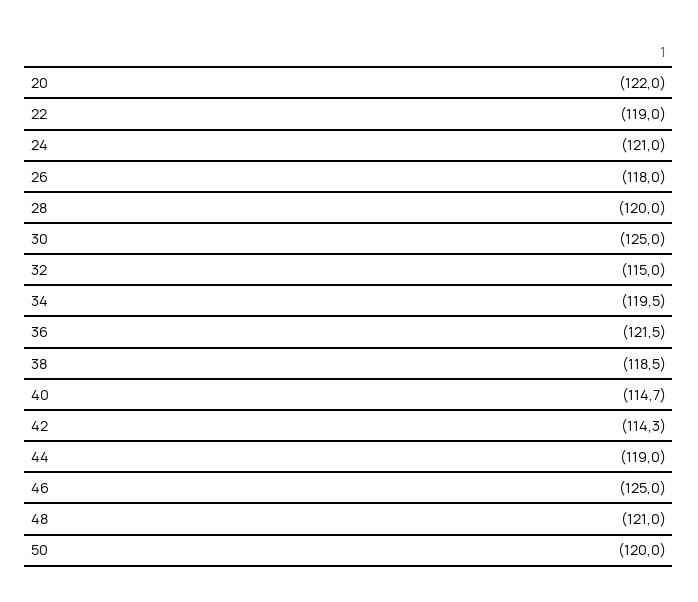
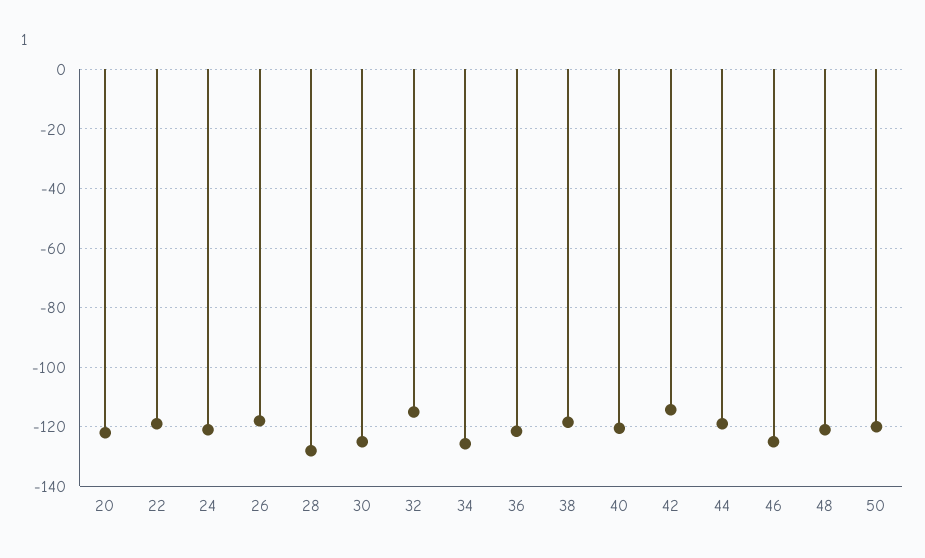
28: -120 -> -127.5
34: -119.5 -> -125
40: -114.7 -> -120

